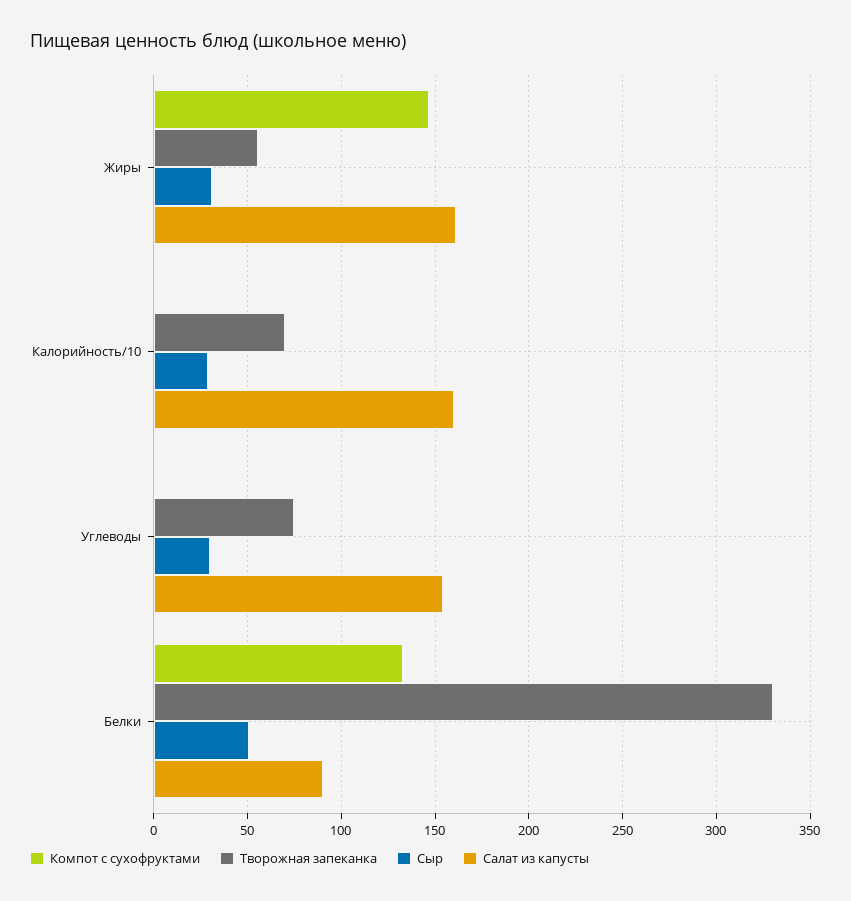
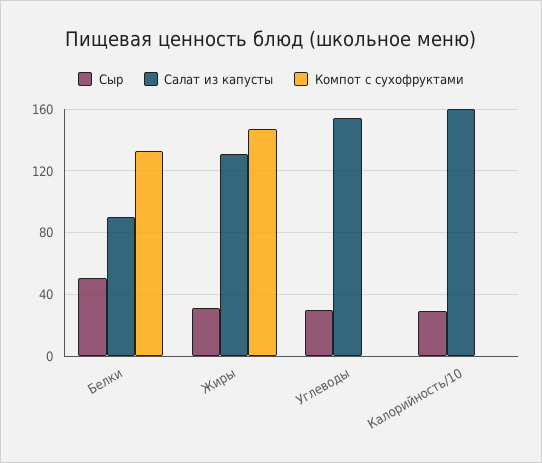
Творожная запеканка, Жиры: 55 -> none
Салат из капусты, Жиры: 160 -> 130
Творожная запеканка, Калорийность/10: 70 -> none
Творожная запеканка, Углеводы: 75 -> none
Творожная запеканка, Белки: 330 -> none

